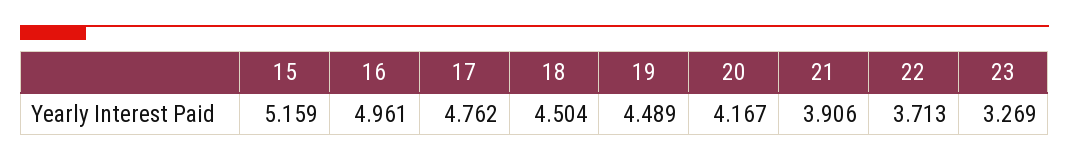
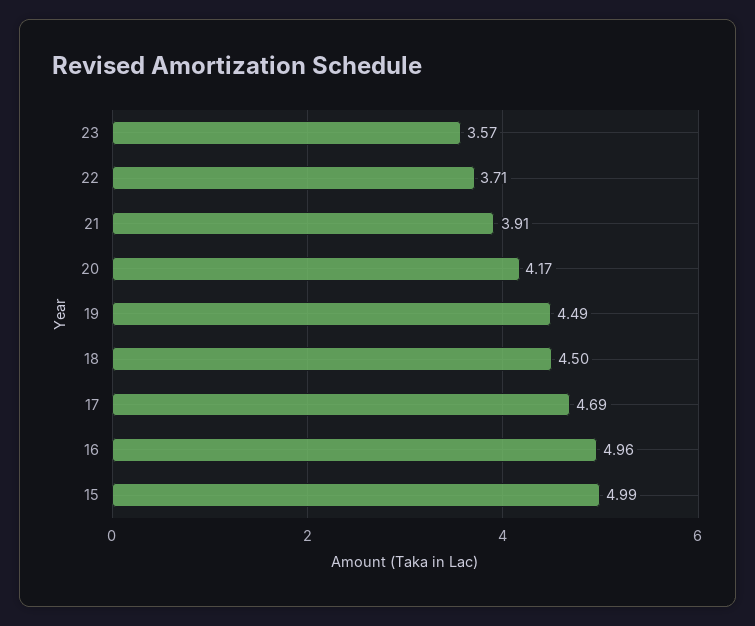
15: 5.159 -> 4.99
17: 4.762 -> 4.69
23: 3.269 -> 3.57

